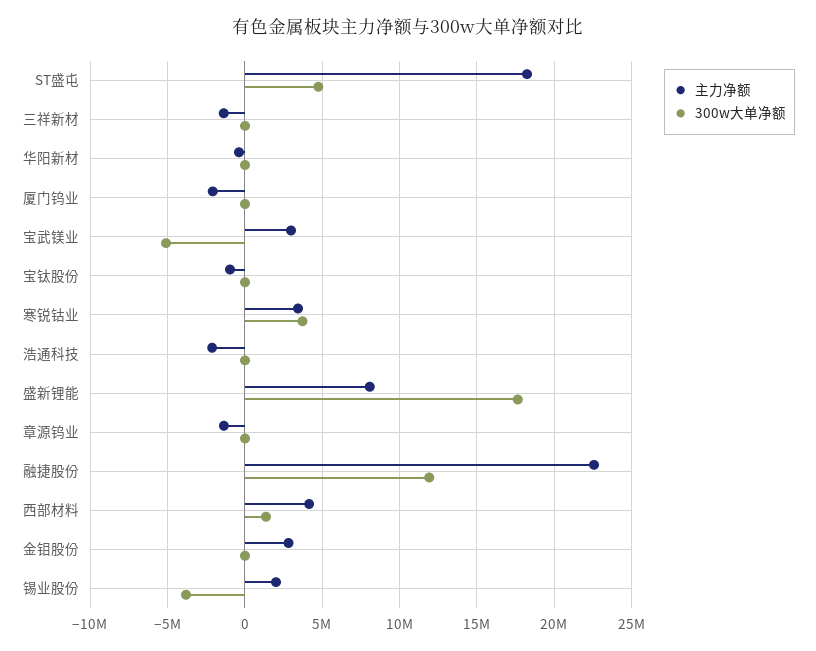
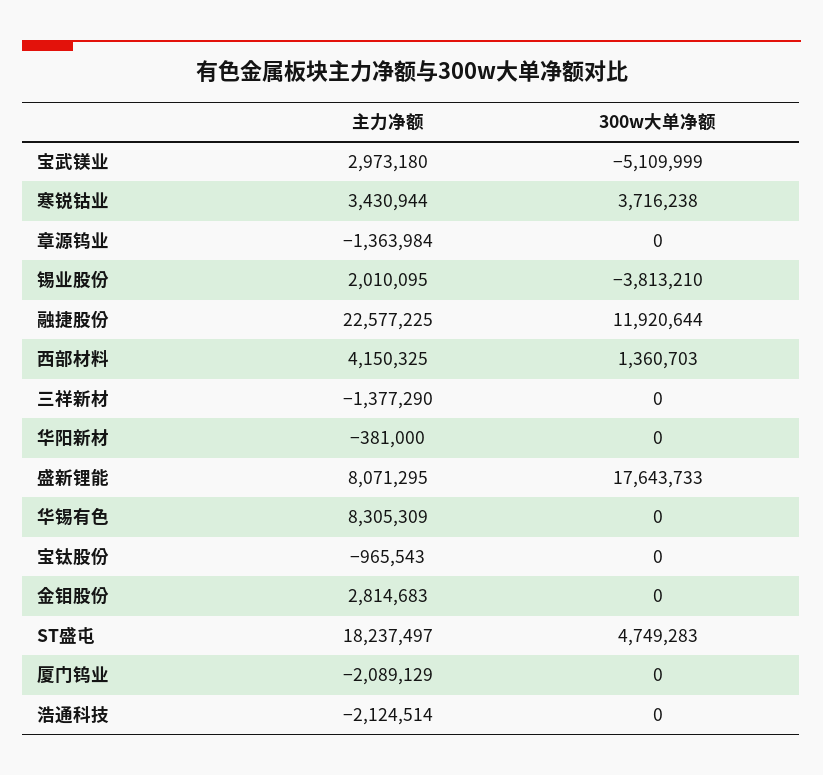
主力净额, 华锡有色: none -> 8305309
300w大单净额, 华锡有色: none -> 0

